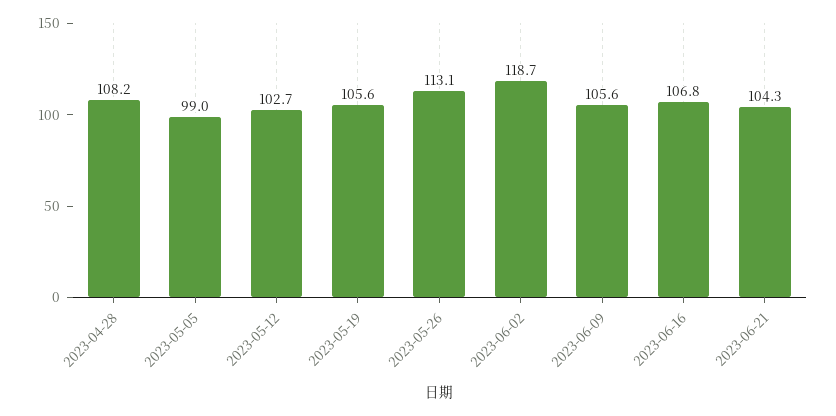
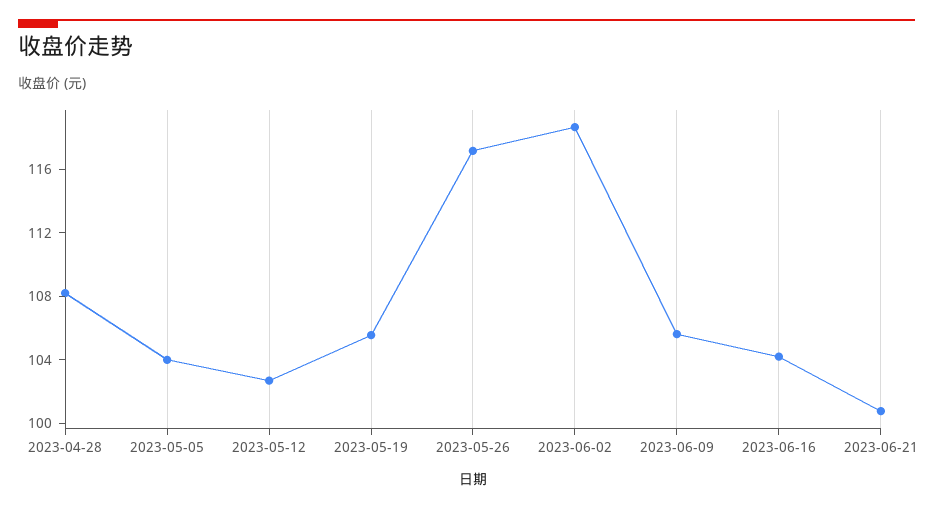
2023-05-05: 99 -> 104
2023-05-26: 113.1 -> 117
2023-06-16: 106.8 -> 104
2023-06-21: 104.3 -> 101

